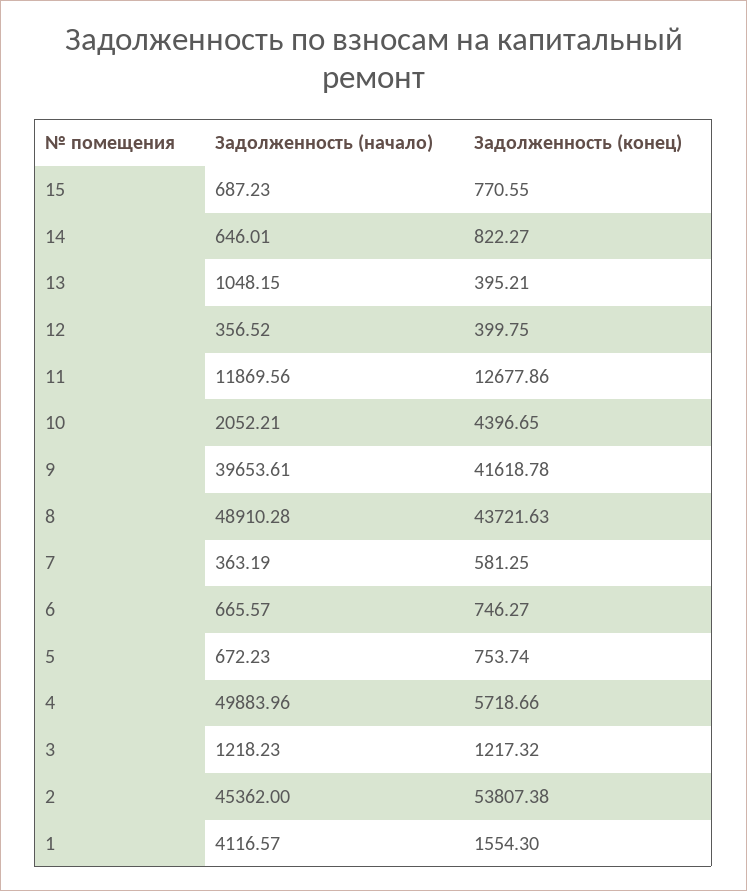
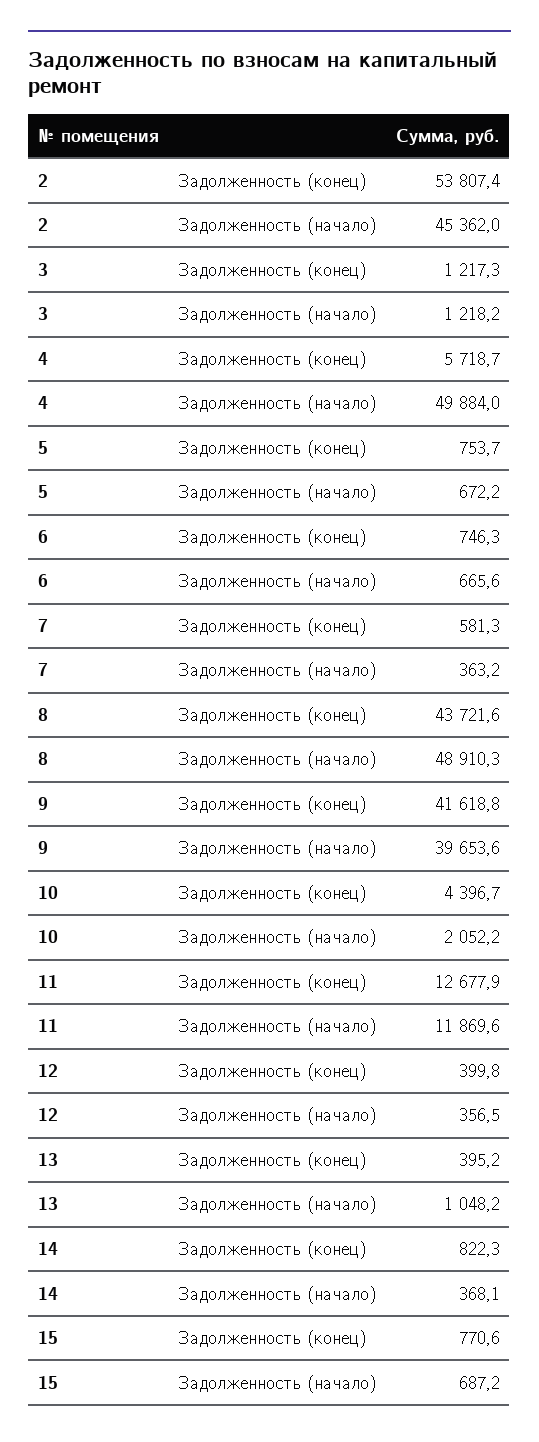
Задолженность (начало), 14: 646.01 -> 368.1
Задолженность (начало), 1: 4116.57 -> none
Задолженность (конец), 1: 1554.3 -> none

